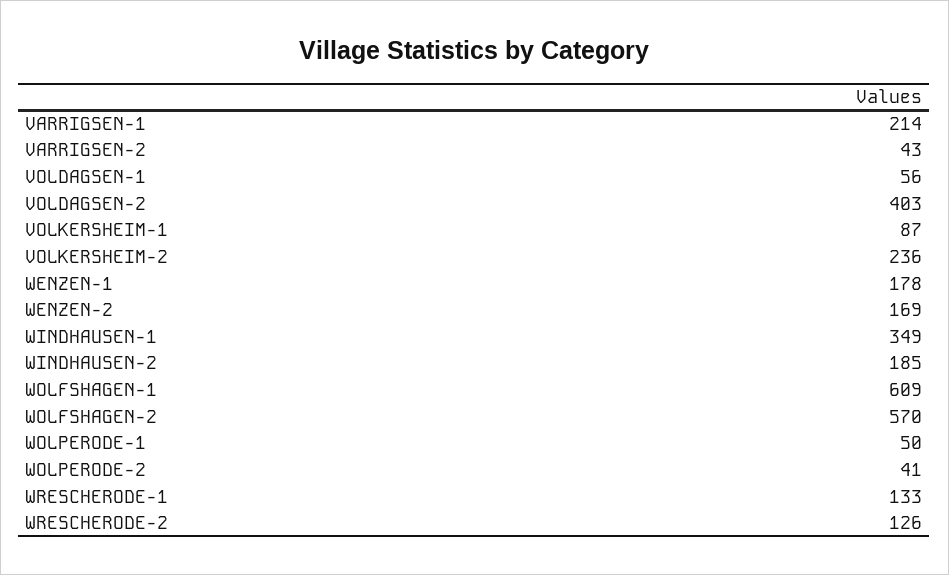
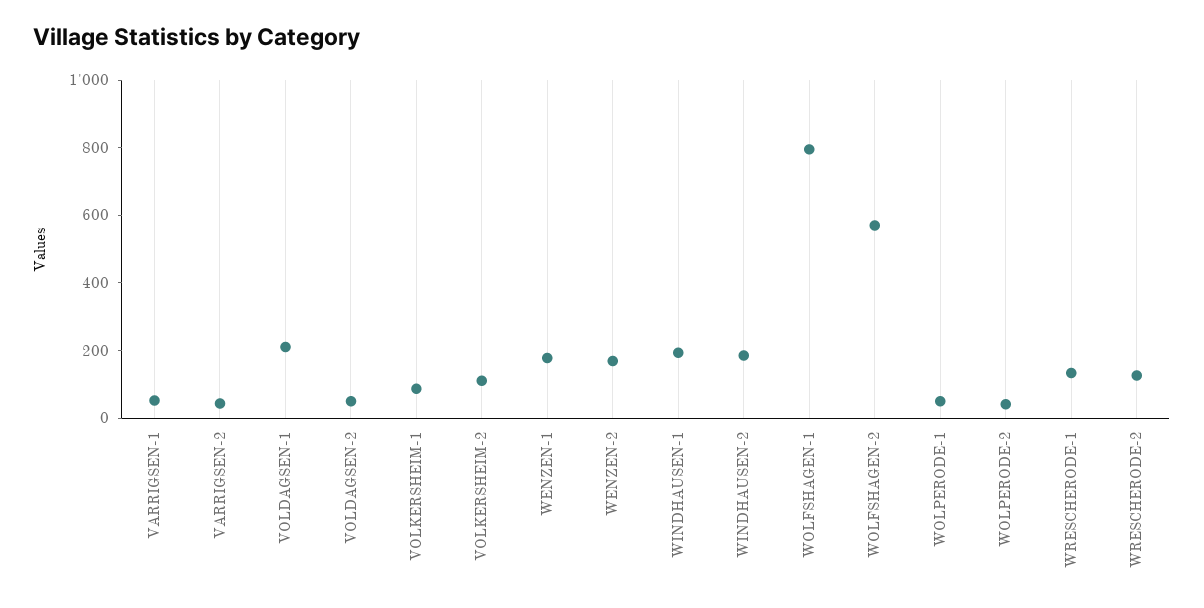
VARRIGSEN-1: 214 -> 50
VOLDAGSEN-1: 56 -> 200
VOLDAGSEN-2: 403 -> 50
VOLKERSHEIM-2: 236 -> 100
WINDHAUSEN-1: 349 -> 200
WOLFSHAGEN-1: 609 -> 800

